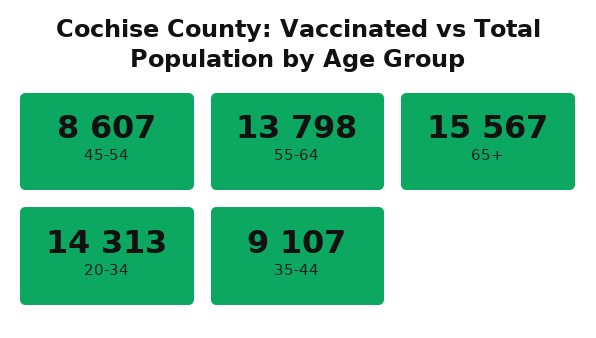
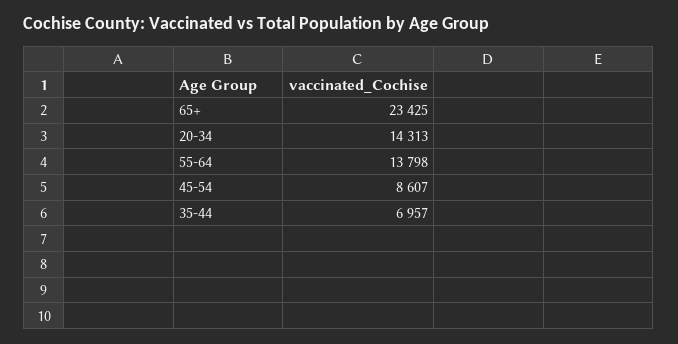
65+: 15567 -> 23425
35-44: 9107 -> 6957

